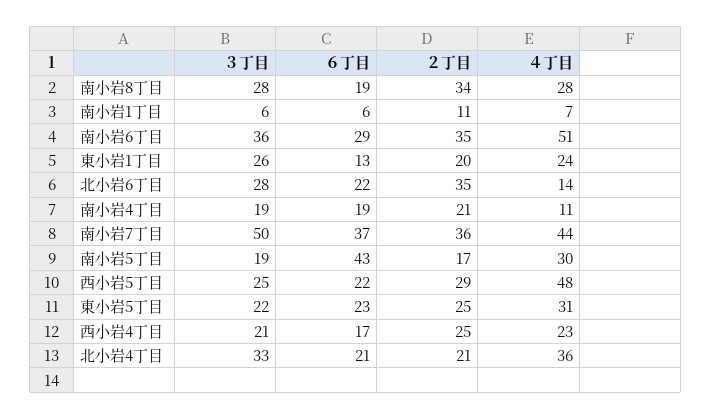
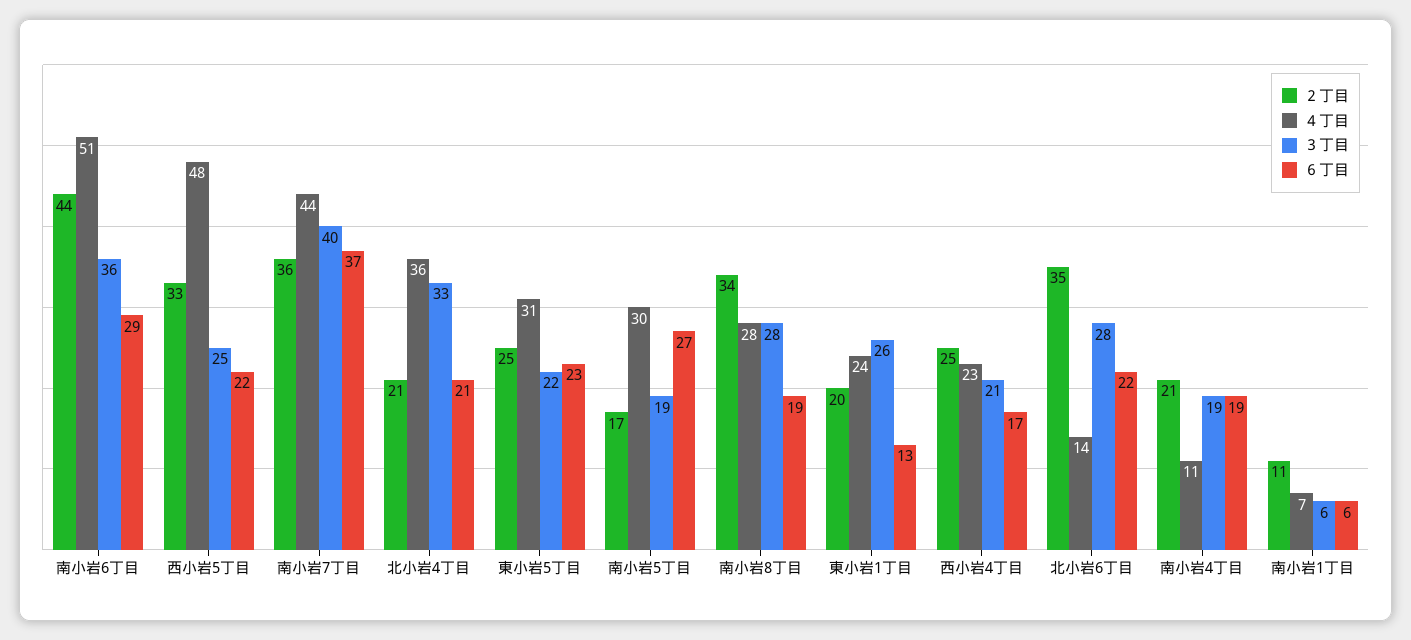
２丁目, 南小岩6丁目: 35 -> 44
３丁目, 南小岩7丁目: 50 -> 40
６丁目, 南小岩5丁目: 43 -> 27
２丁目, 西小岩5丁目: 29 -> 33

